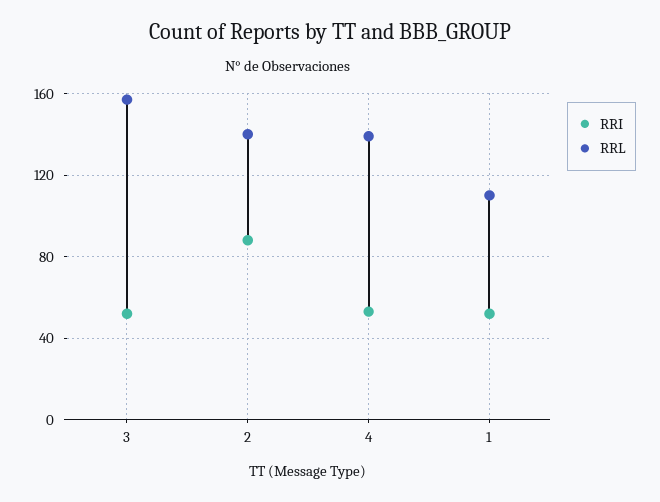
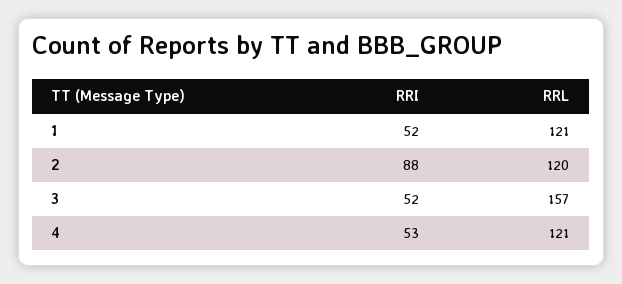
RRL, 2: 140 -> 120
RRL, 4: 140 -> 121
RRL, 1: 110 -> 121

